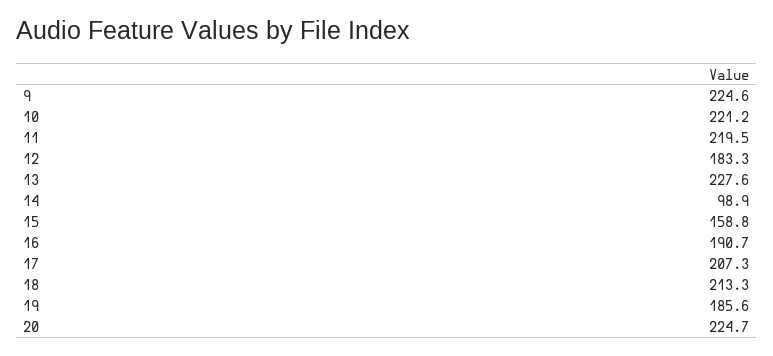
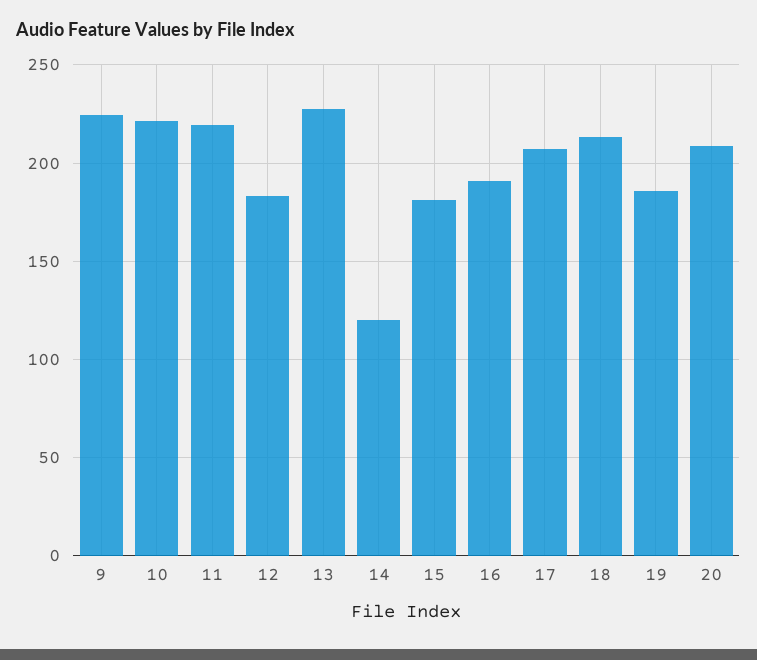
14: 98.9 -> 120
15: 158.8 -> 180
20: 224.7 -> 210

